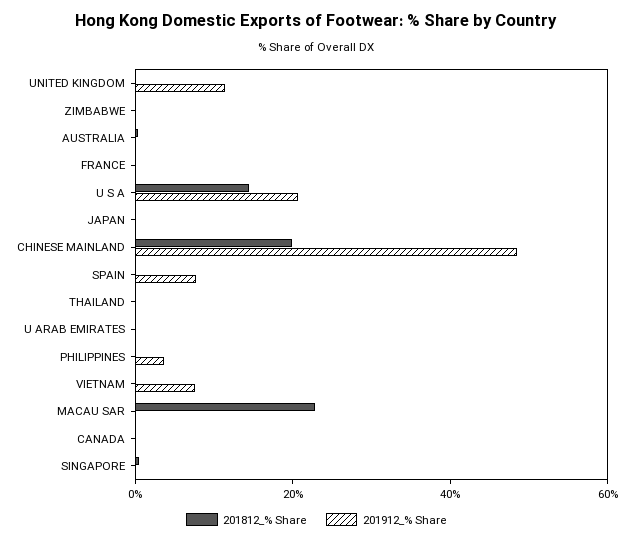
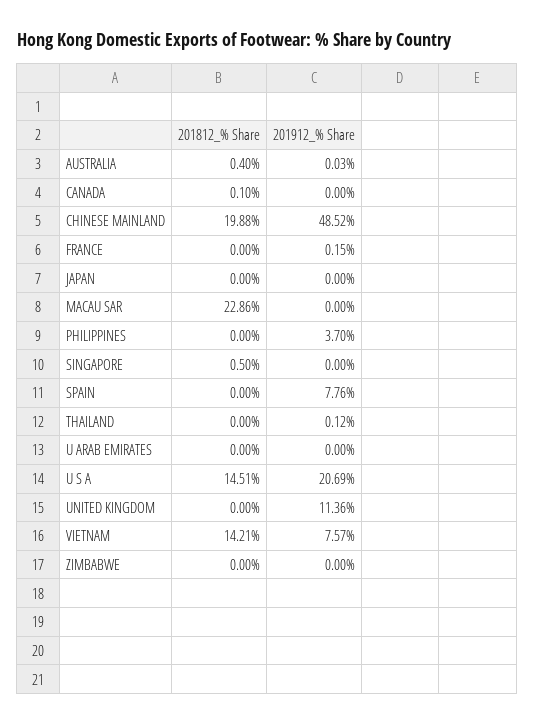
201812_% Share, VIETNAM: 0 -> 14.21

